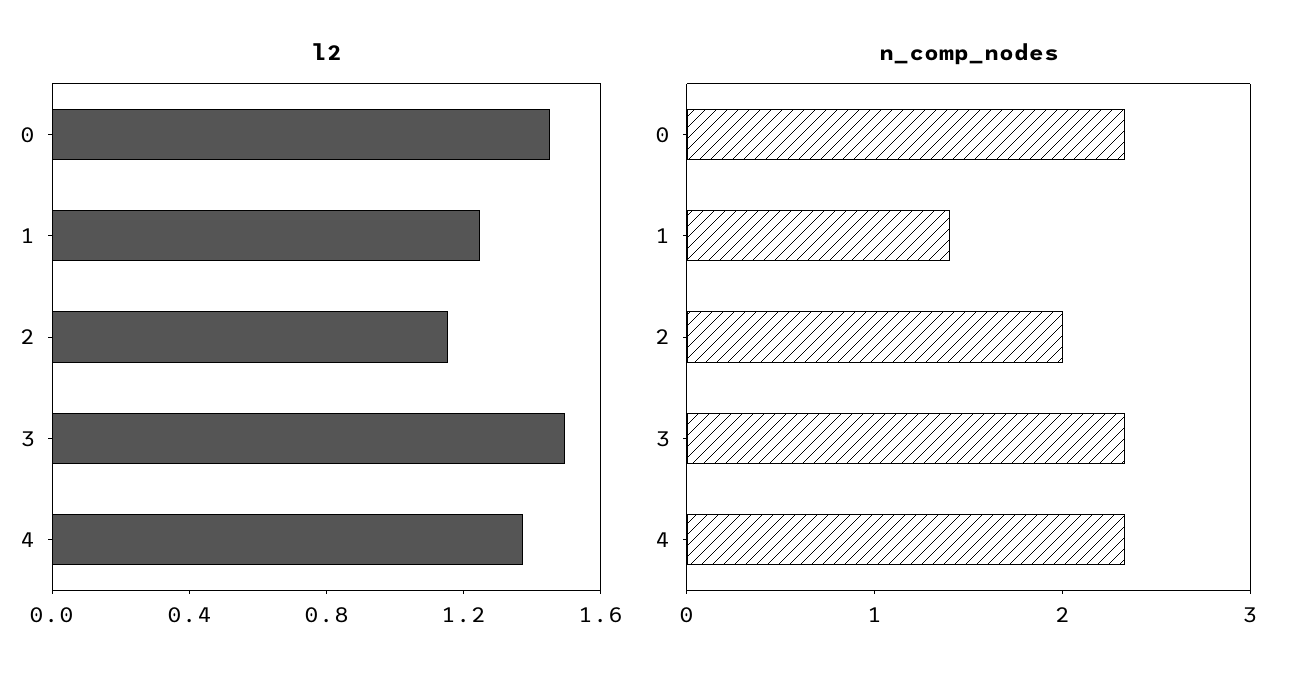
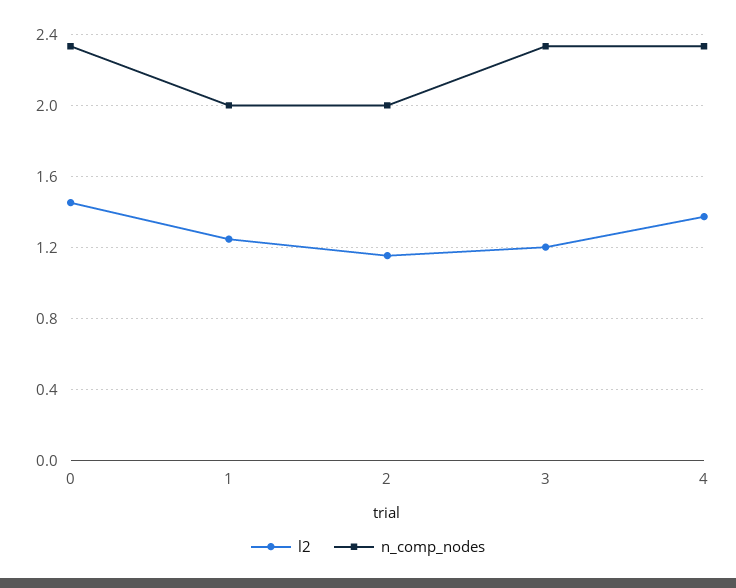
l2, 3: 1.5 -> 1.2
n_comp_nodes, 1: 1.4 -> 2

